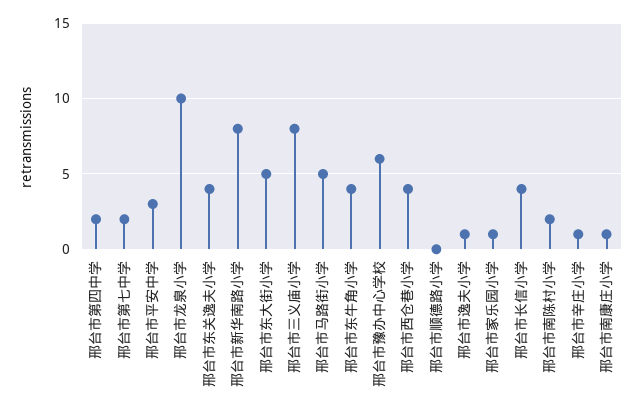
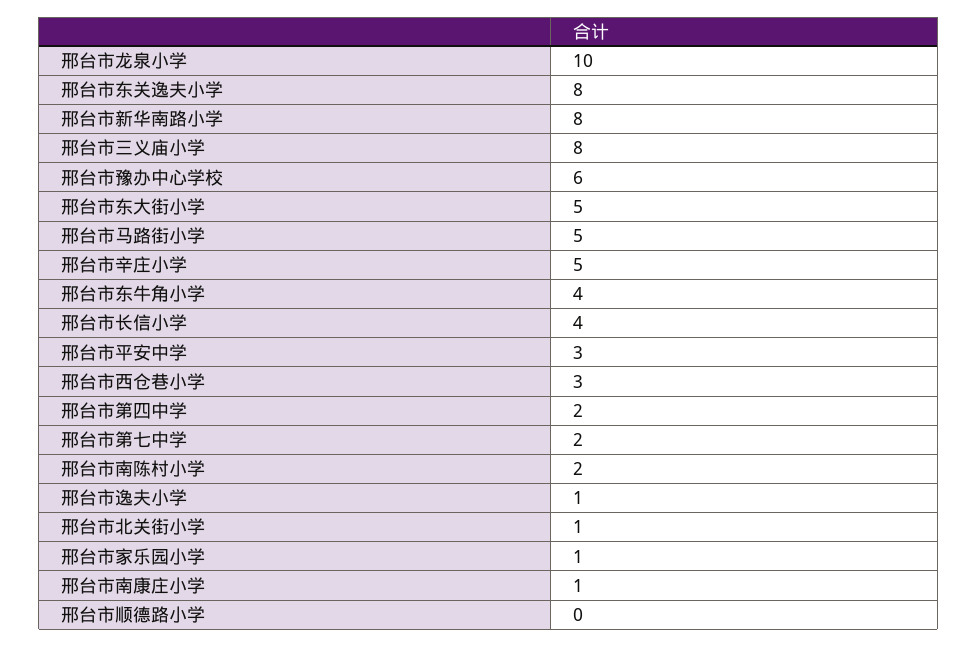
邢台市东关逸夫小学: 4 -> 8
邢台市西仓巷小学: 4 -> 3
邢台市辛庄小学: 1 -> 5
邢台市北关街小学: none -> 1

